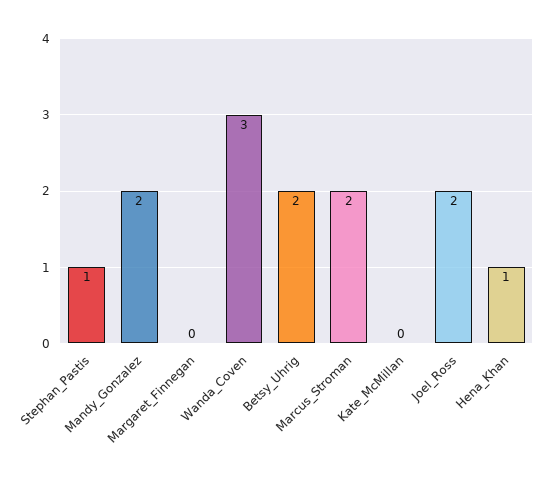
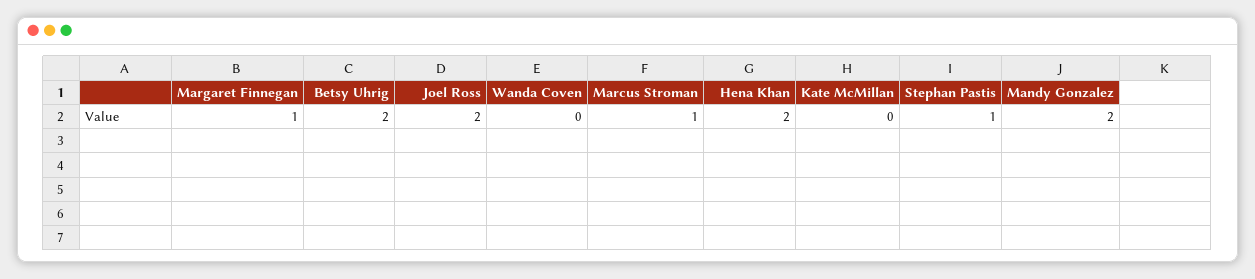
Margaret_Finnegan: 0 -> 1
Wanda_Coven: 3 -> 0
Marcus_Stroman: 2 -> 1
Hena_Khan: 1 -> 2

